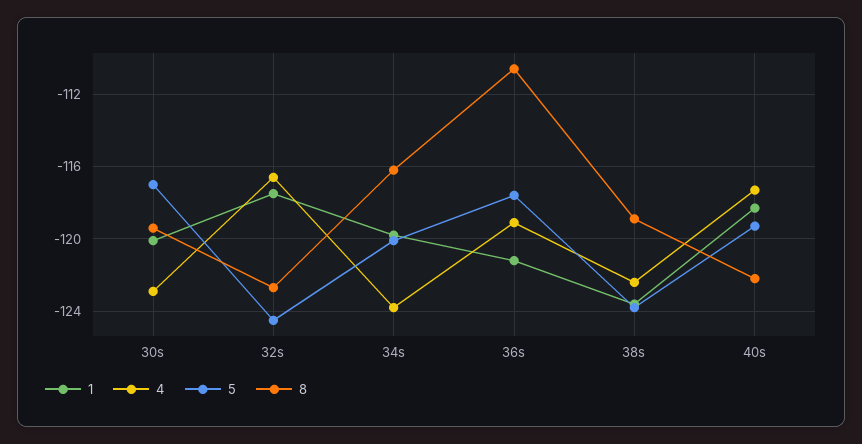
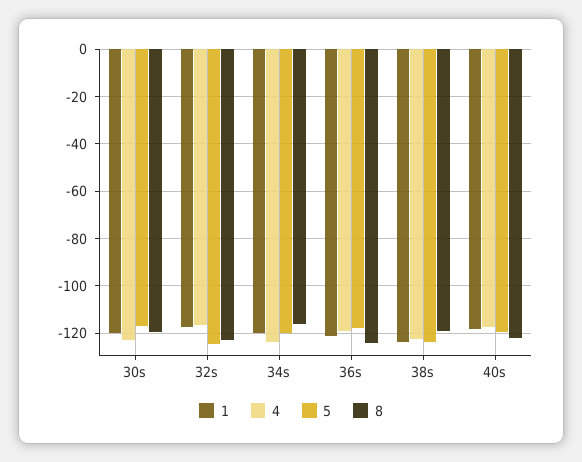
8, 36s: -110.5 -> -125

